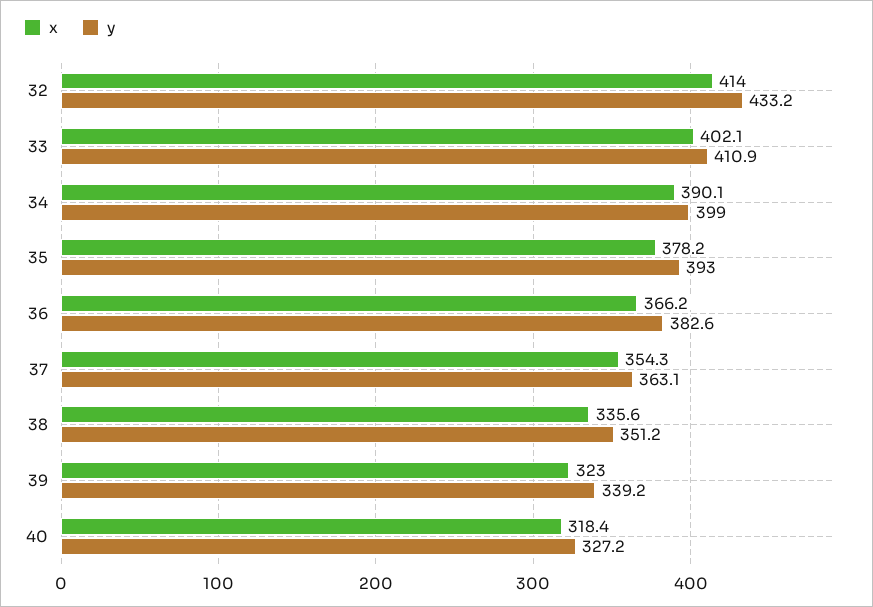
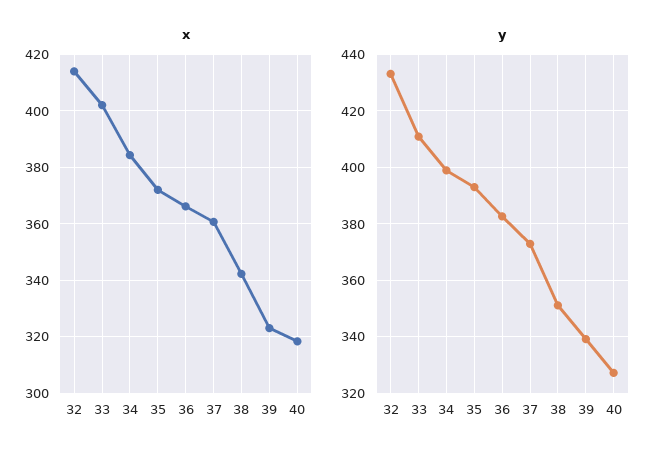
x, 34: 390.1 -> 385
x, 35: 378.2 -> 372.5
x, 37: 354.3 -> 360
y, 37: 363.1 -> 372.5
x, 38: 335.6 -> 342.5

